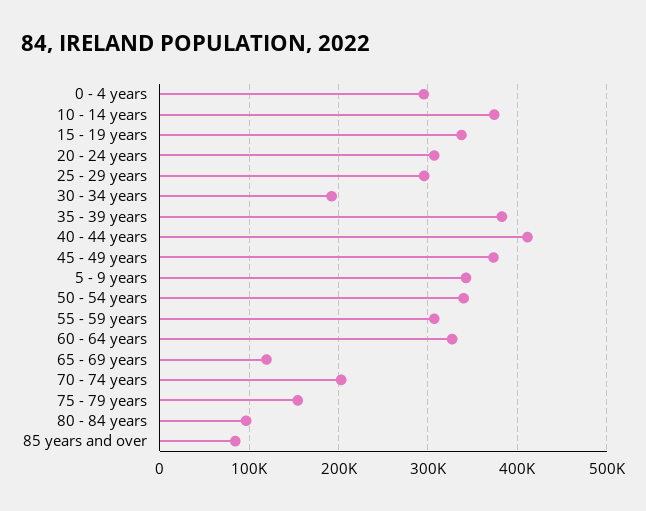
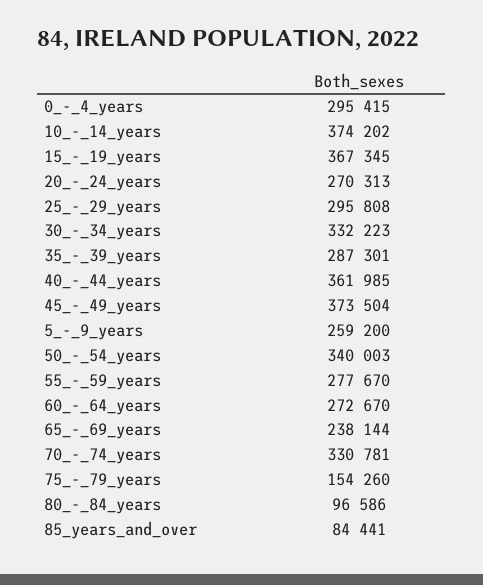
15 - 19 years: 340000 -> 367345
20 - 24 years: 310000 -> 270313
30 - 34 years: 190000 -> 332223
35 - 39 years: 380000 -> 287301
40 - 44 years: 410000 -> 361985
5 - 9 years: 340000 -> 259200
55 - 59 years: 310000 -> 277670
60 - 64 years: 330000 -> 272670
65 - 69 years: 120000 -> 238144
70 - 74 years: 200000 -> 330781

